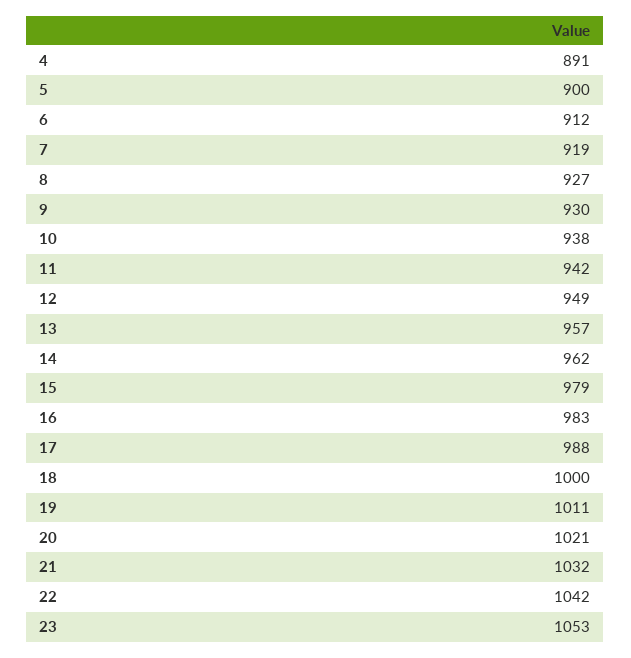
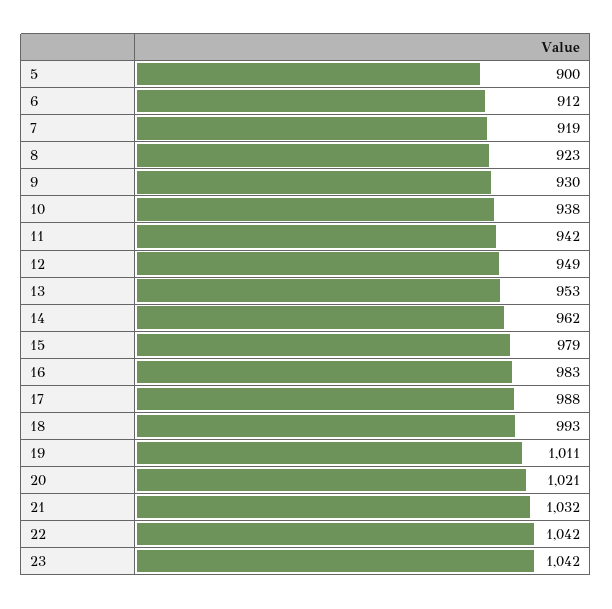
4: 891 -> none
8: 927 -> 923
13: 957 -> 953
18: 1000 -> 993
23: 1053 -> 1042

